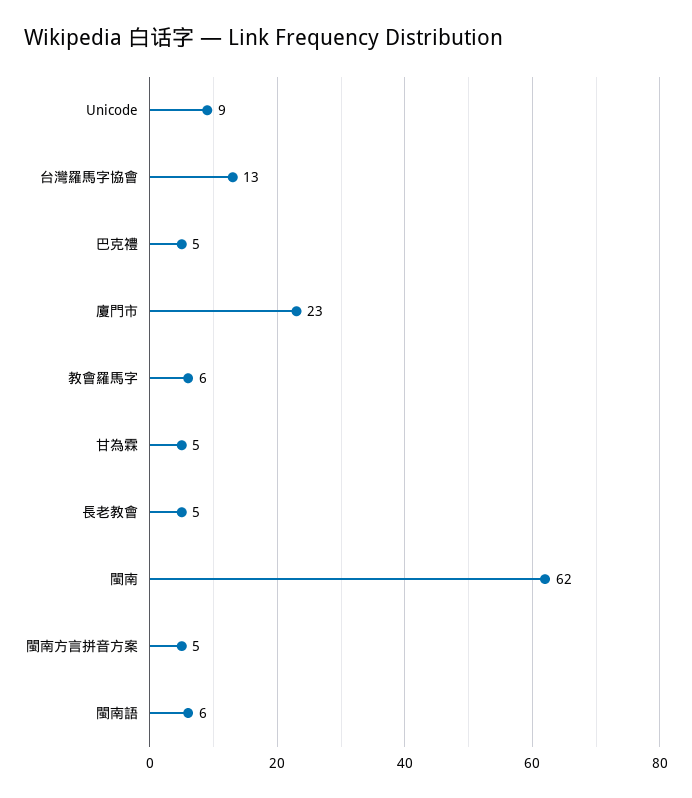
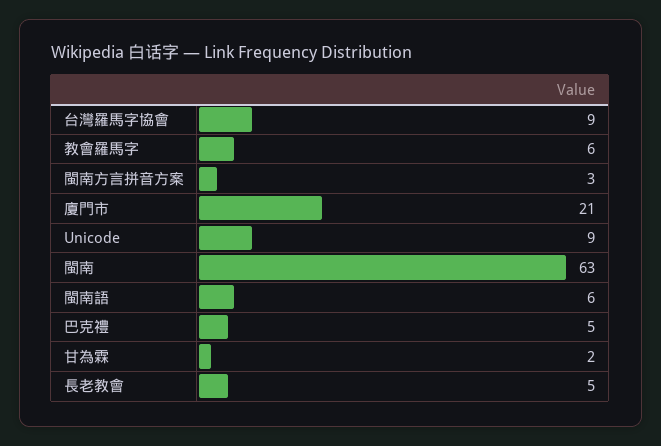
台灣羅馬字協會: 13 -> 9
廈門市: 23 -> 21
甘為霖: 5 -> 2
閩南: 62 -> 63
閩南方言拼音方案: 5 -> 3

